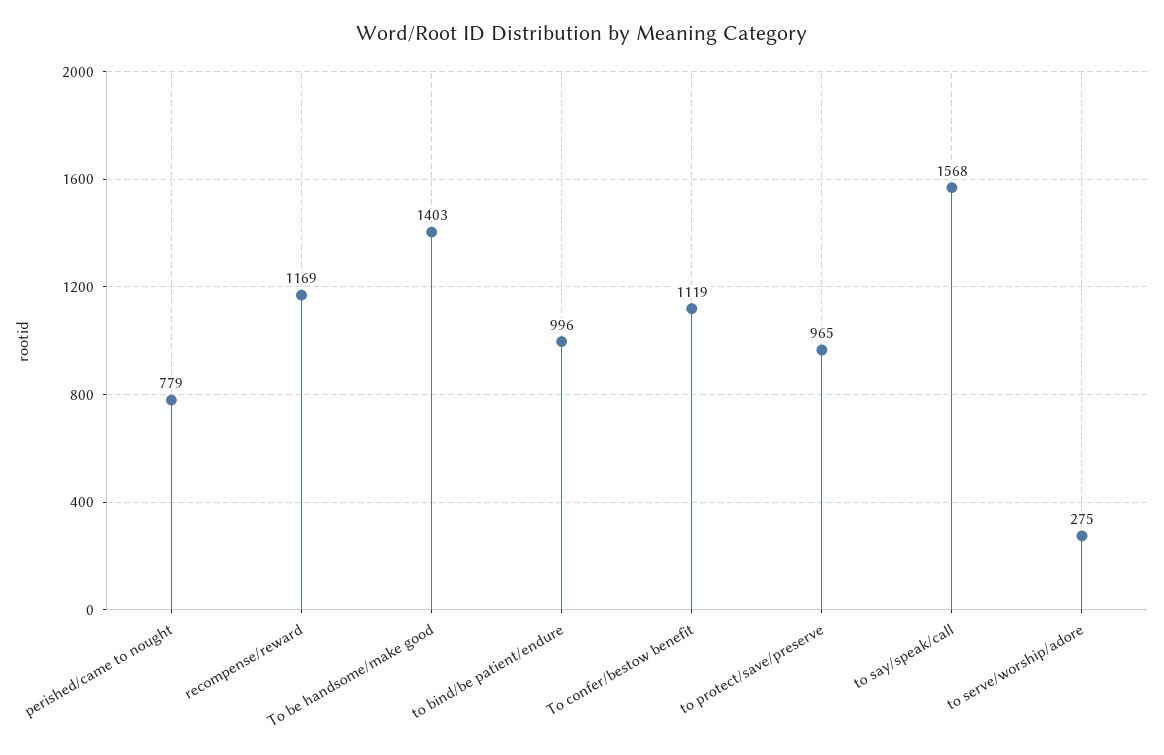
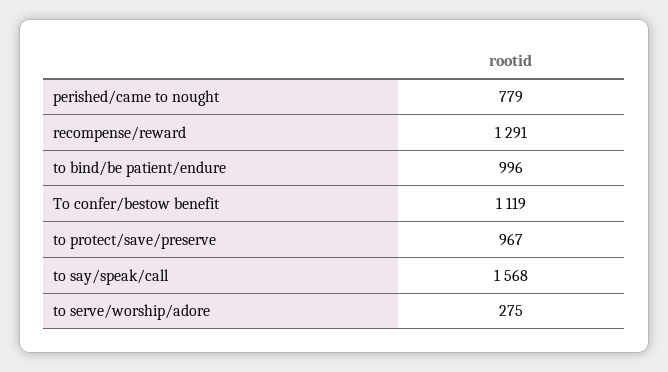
recompense/reward: 1169 -> 1291
To be handsome/make good: 1403 -> none
to protect/save/preserve: 965 -> 967

